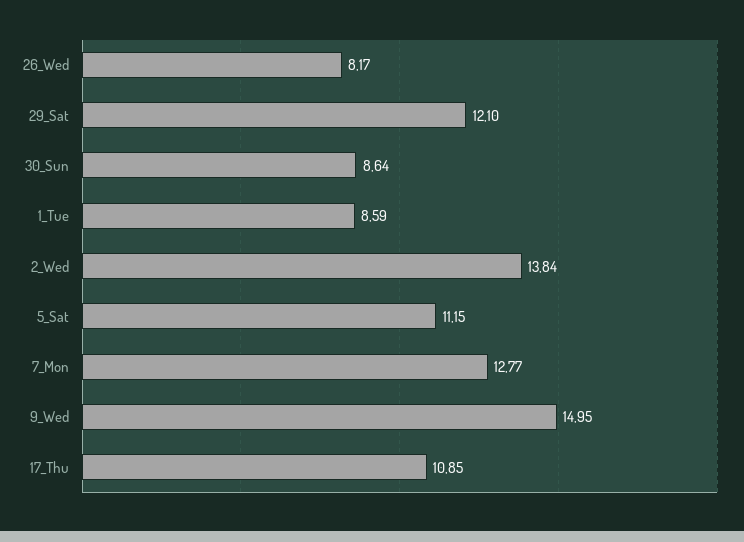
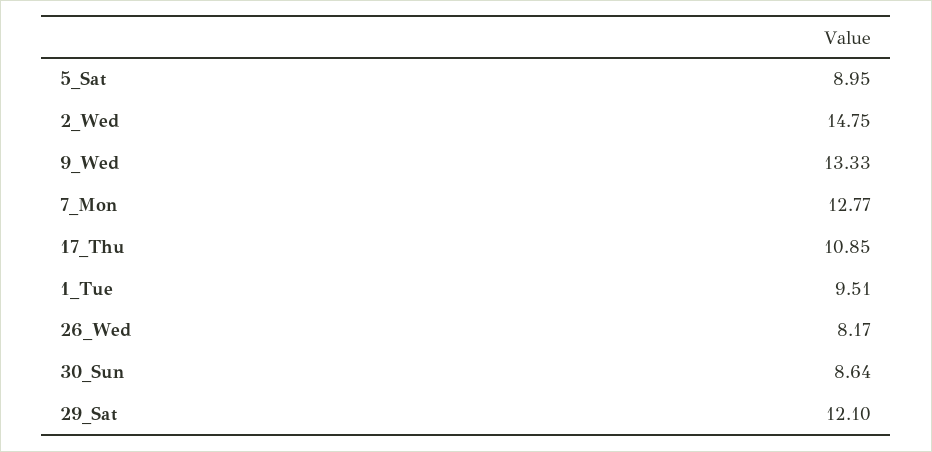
1_Tue: 8.59 -> 9.51
2_Wed: 13.84 -> 14.75
5_Sat: 11.15 -> 8.95
9_Wed: 14.95 -> 13.33

